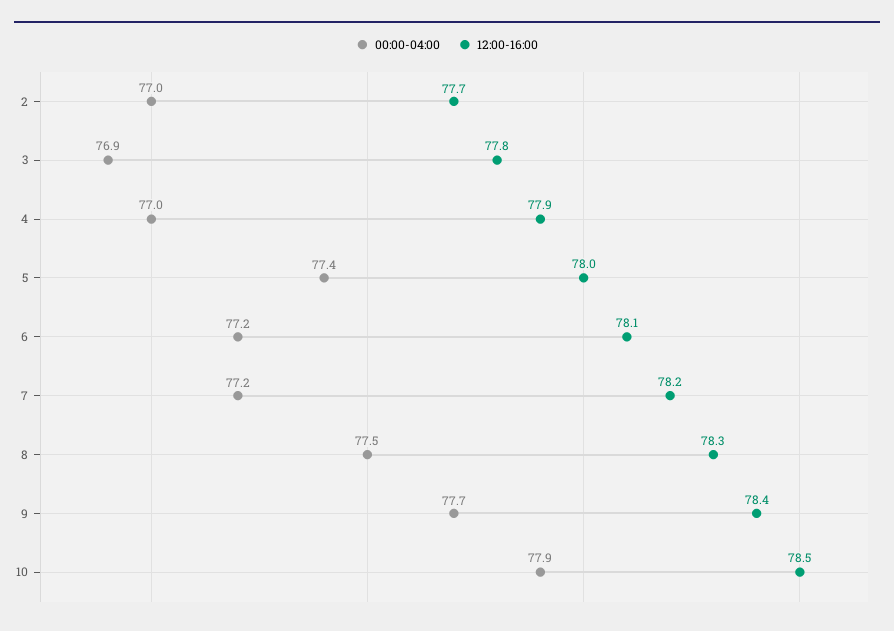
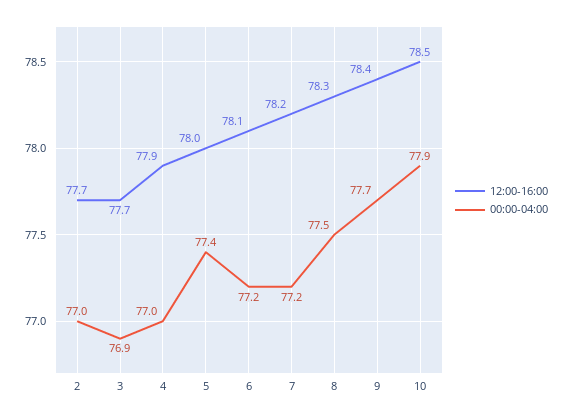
12:00-16:00, 3: 77.8 -> 77.7

